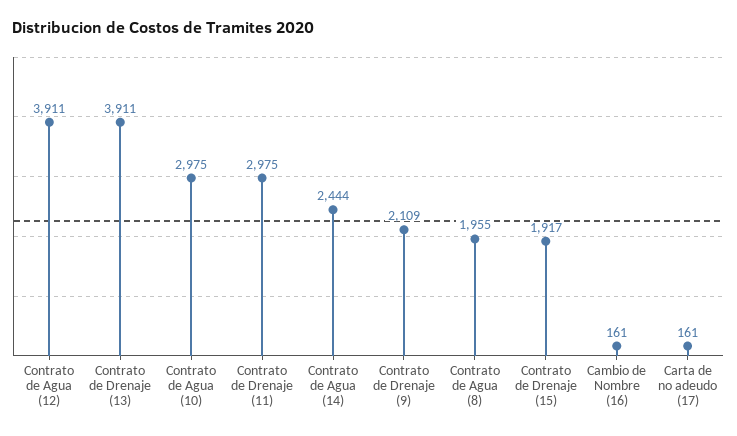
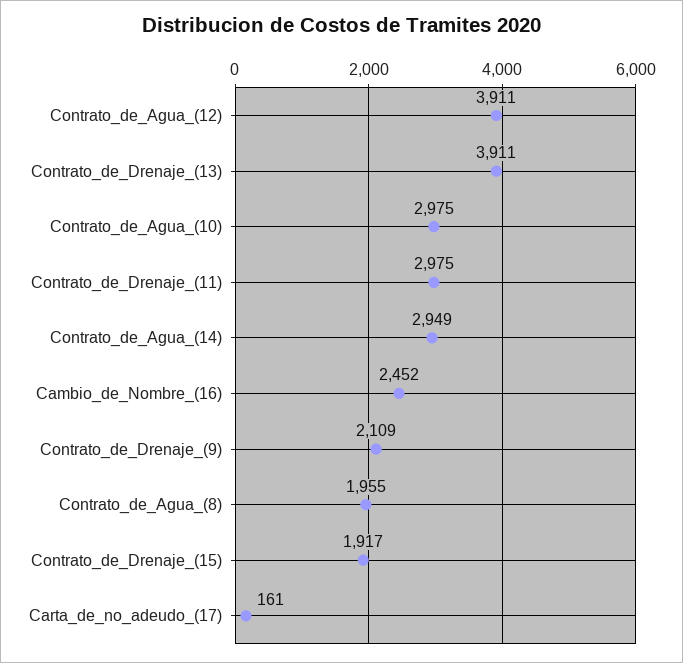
Contrato de Agua (14): 2444 -> 2949
Cambio de Nombre (16): 161 -> 2452

